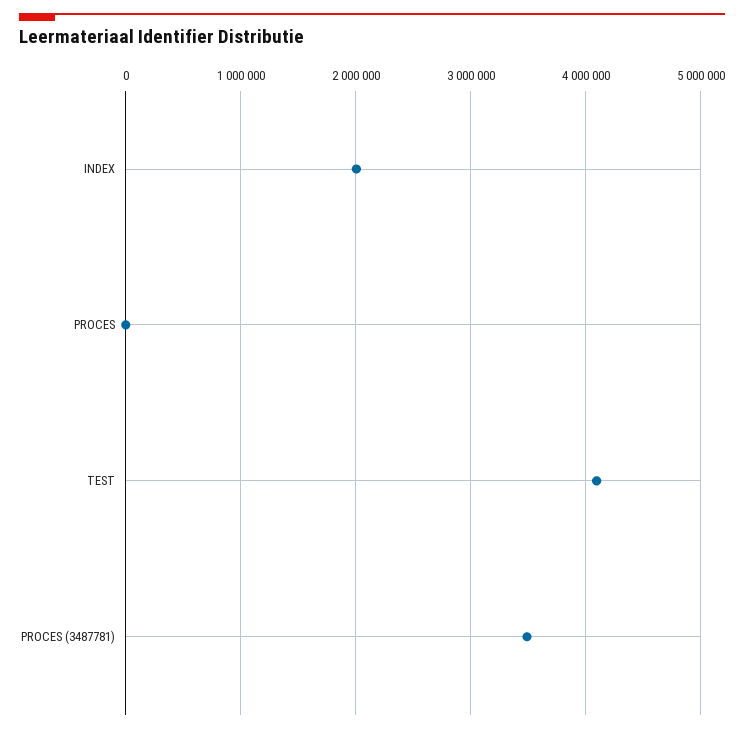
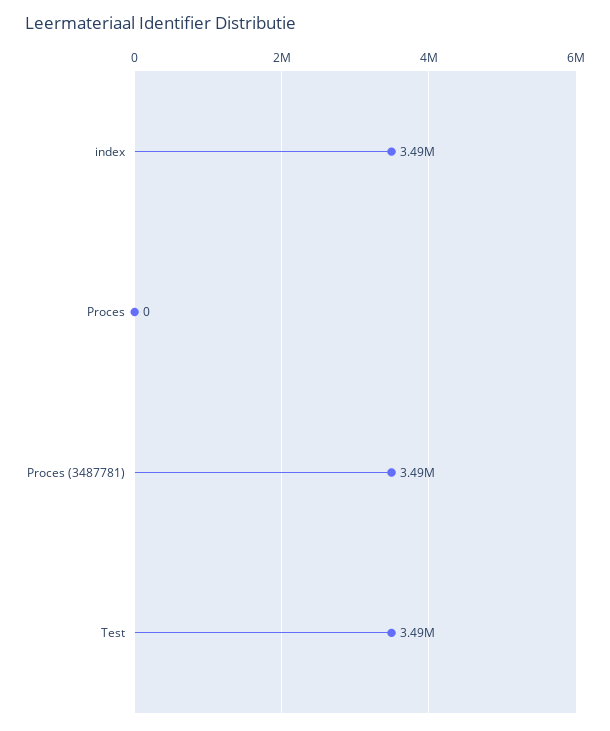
INDEX: 2000000 -> 3490000
TEST: 4100000 -> 3490000

